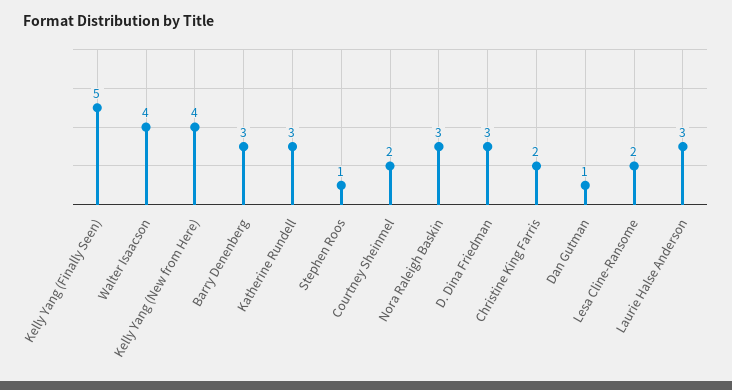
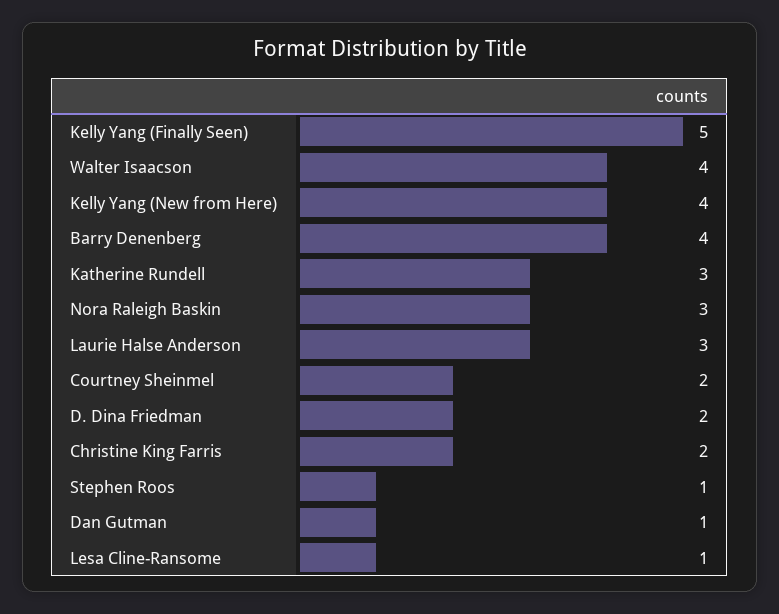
Barry Denenberg: 3 -> 4
D. Dina Friedman: 3 -> 2
Lesa Cline-Ransome: 2 -> 1

